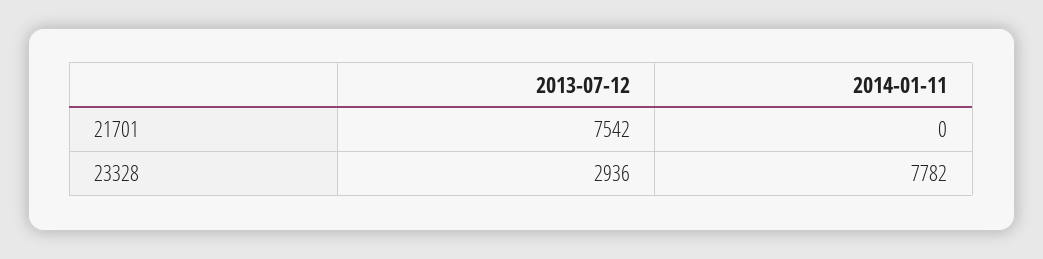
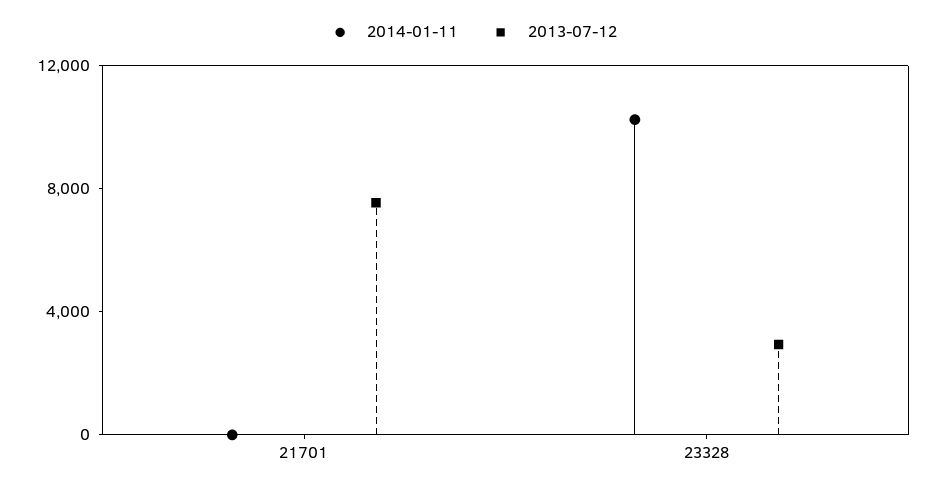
2014-01-11, 23328: 7782 -> 10000

